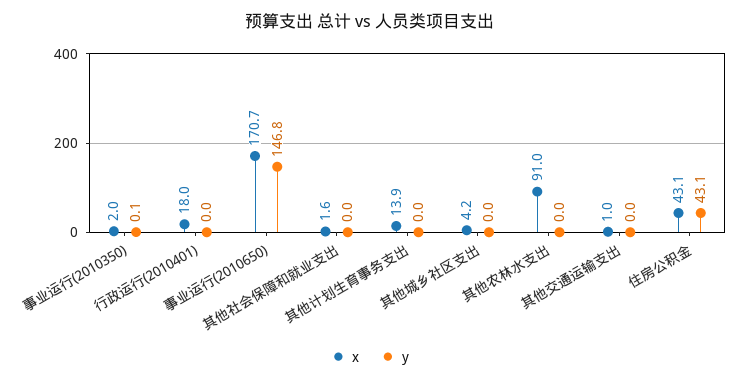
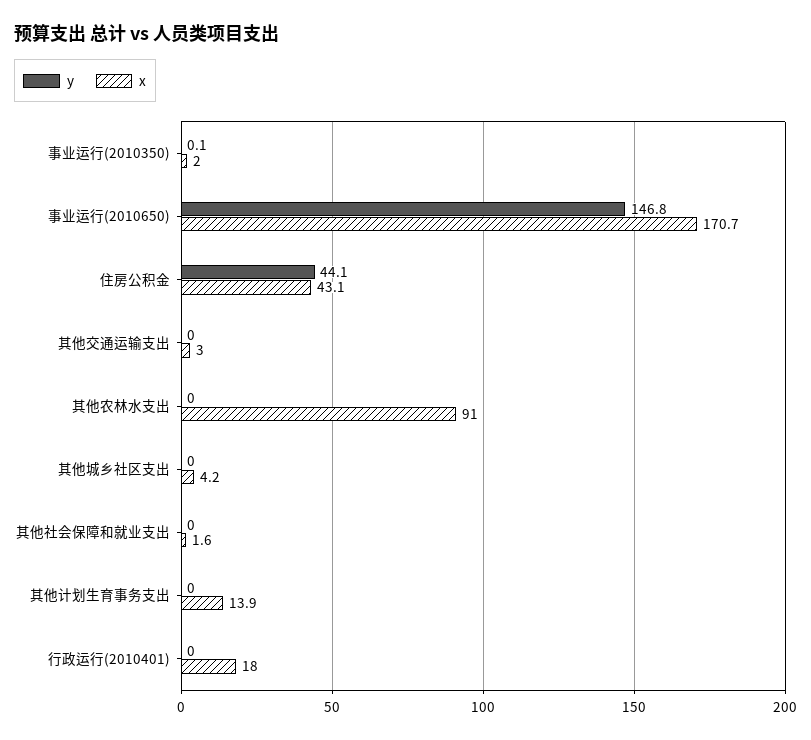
x, 其他交通运输支出: 1 -> 3
y, 住房公积金: 43.1 -> 44.1

